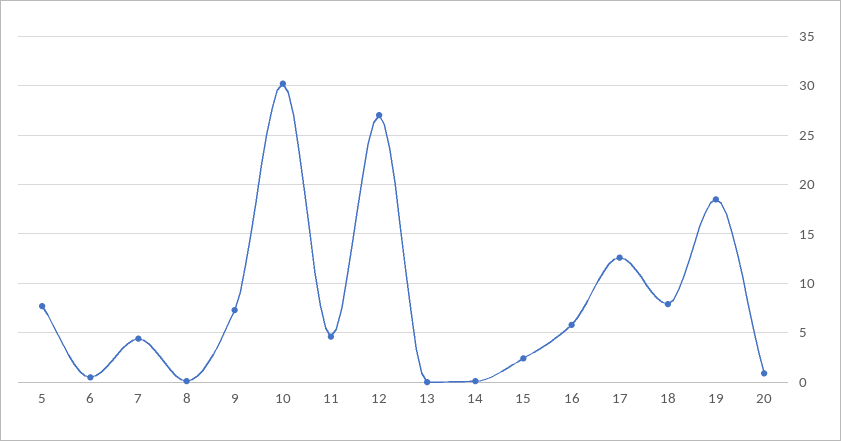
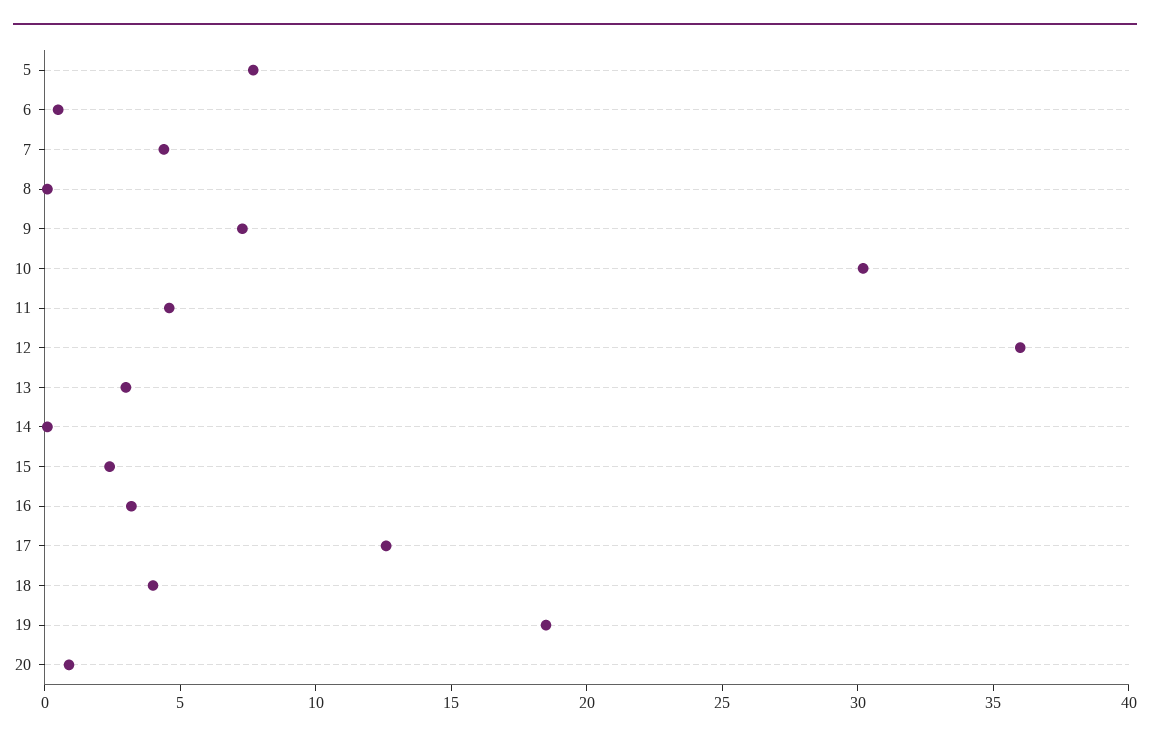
12: 27 -> 36
13: 0 -> 3
16: 6 -> 3
18: 8 -> 4

